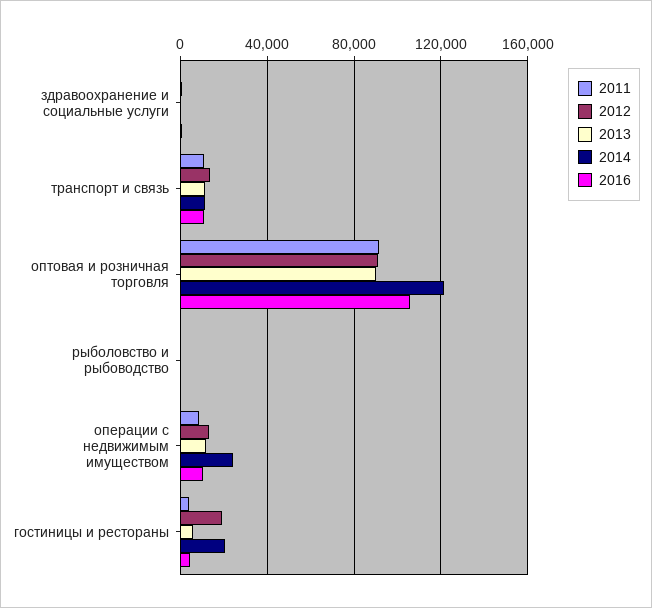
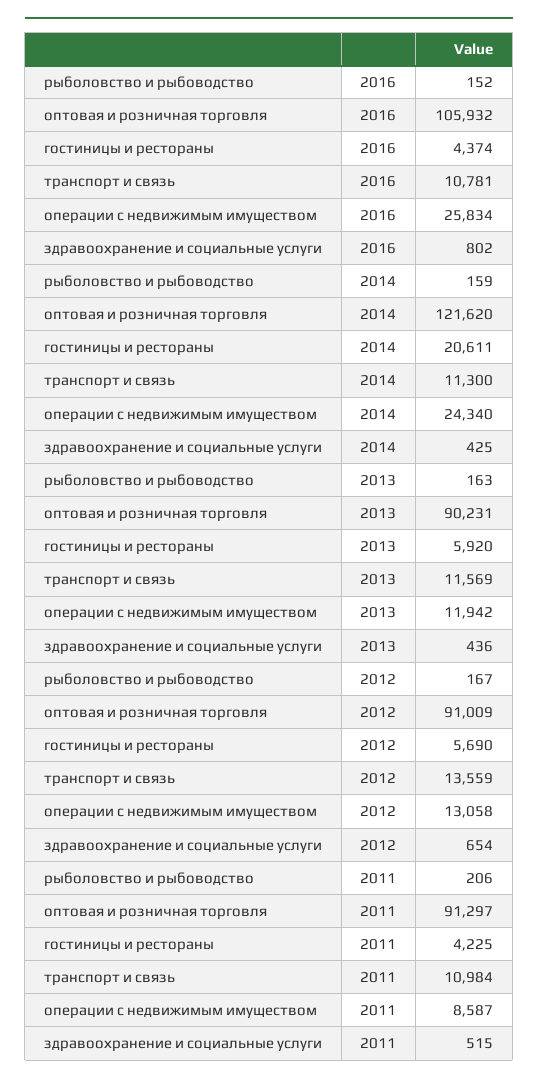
2016, операции с недвижимым имуществом: 10000 -> 25834
2012, гостиницы и рестораны: 20000 -> 5690

